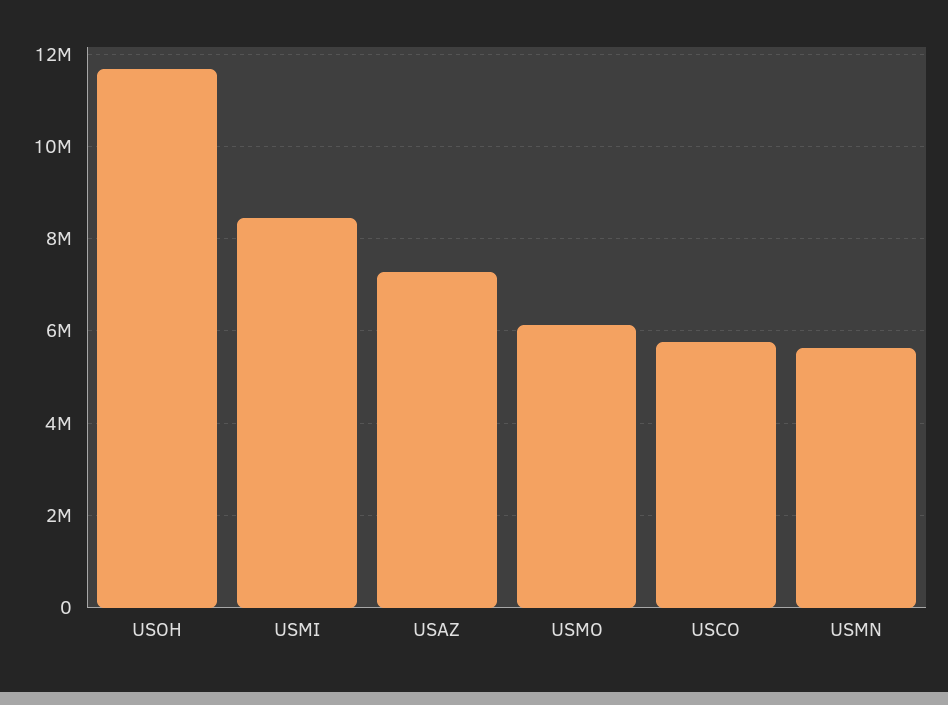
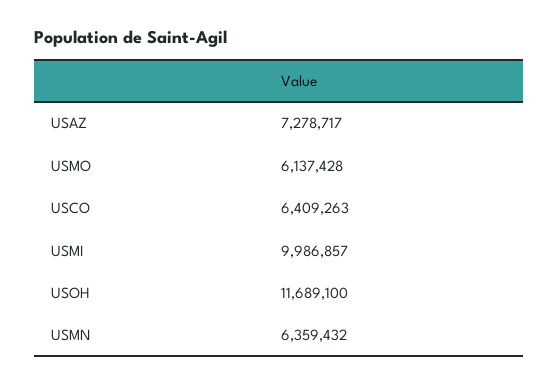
USMI: 8400000 -> 9986857
USCO: 5800000 -> 6409263
USMN: 5600000 -> 6359432

